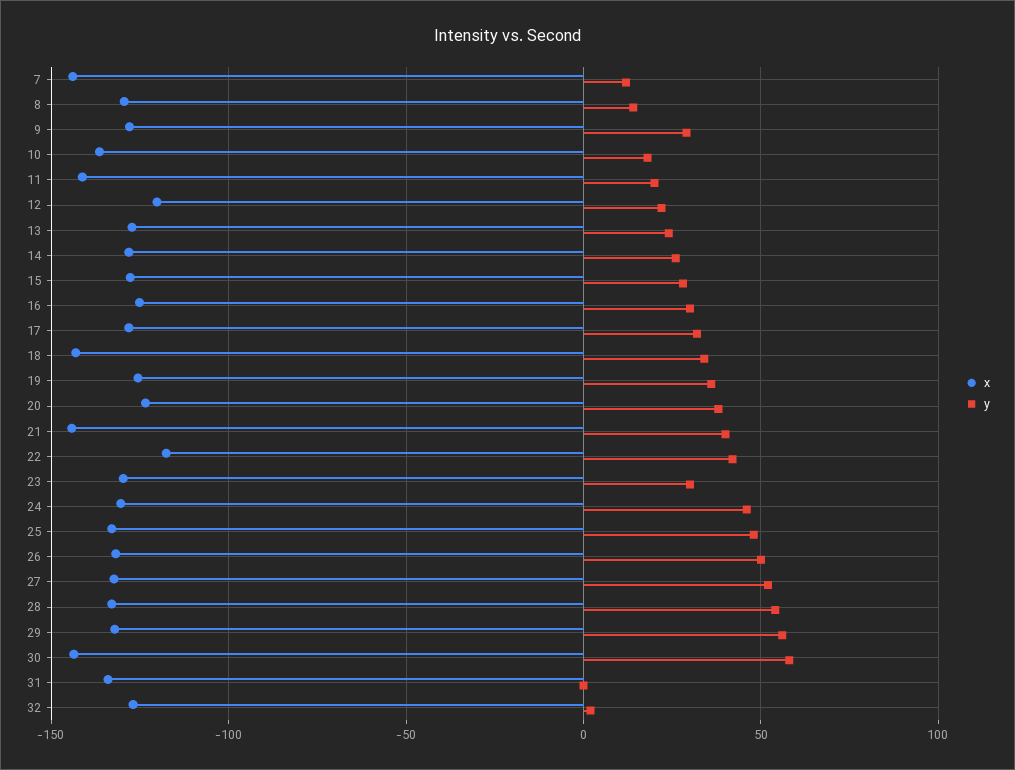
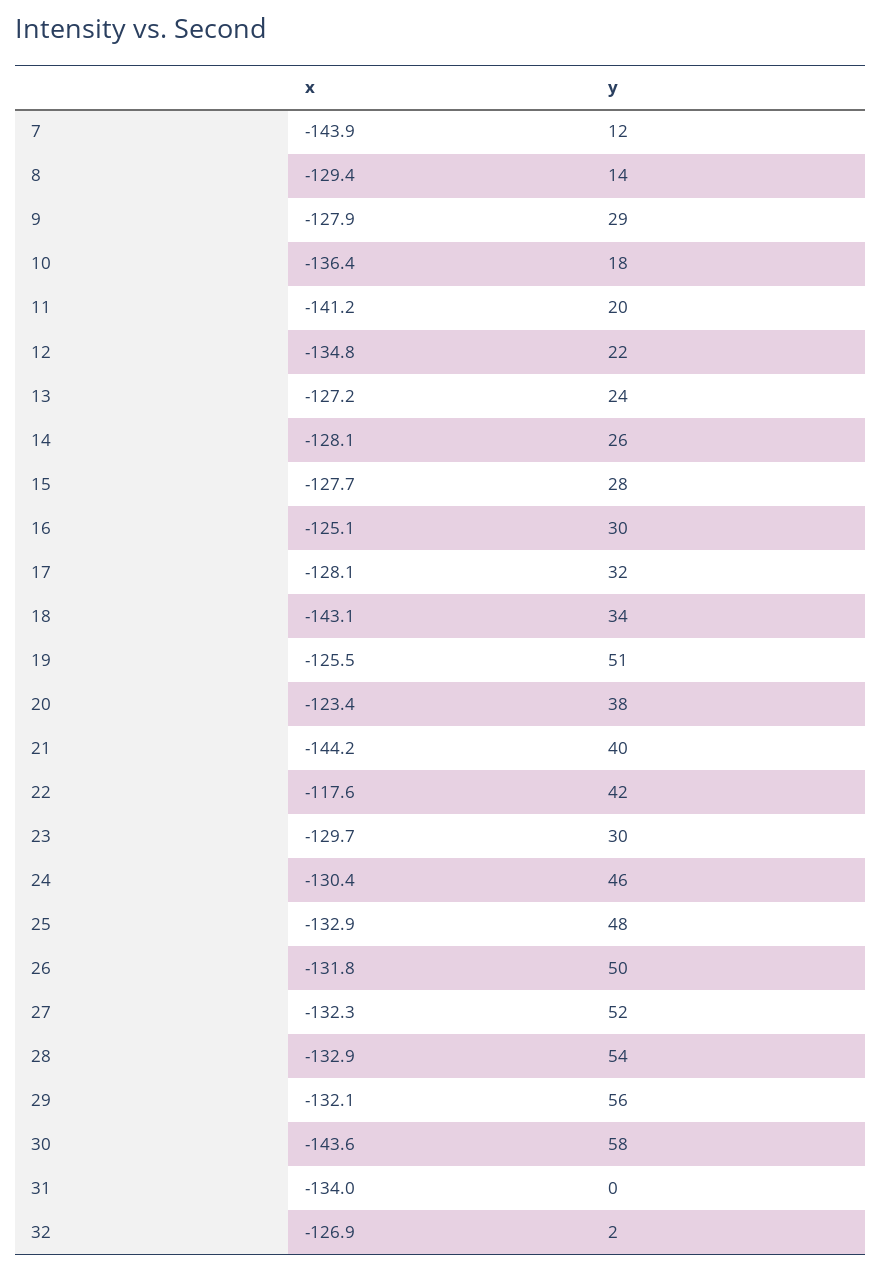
x, 12: -120 -> -134.8
y, 19: 35 -> 51

